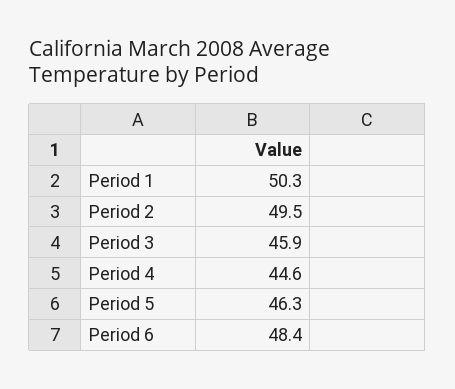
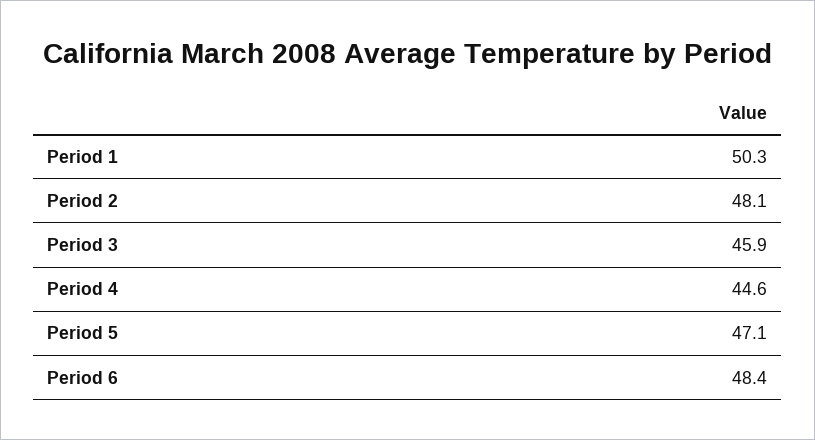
Period 2: 49.5 -> 48.1
Period 5: 46.3 -> 47.1

